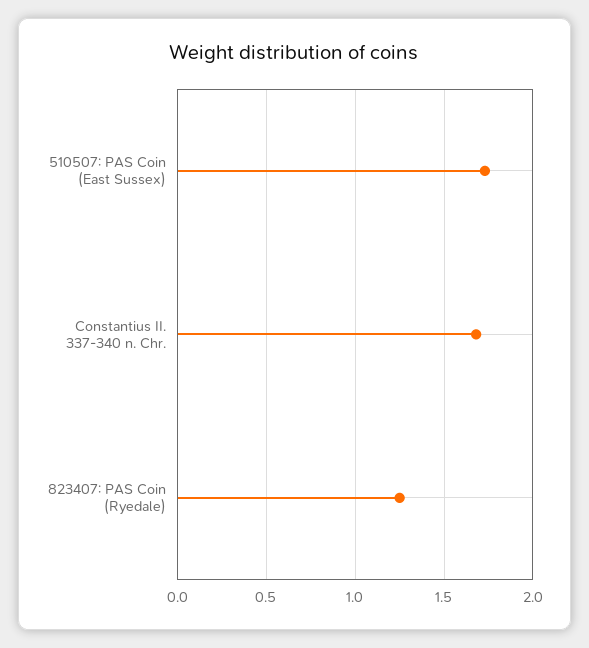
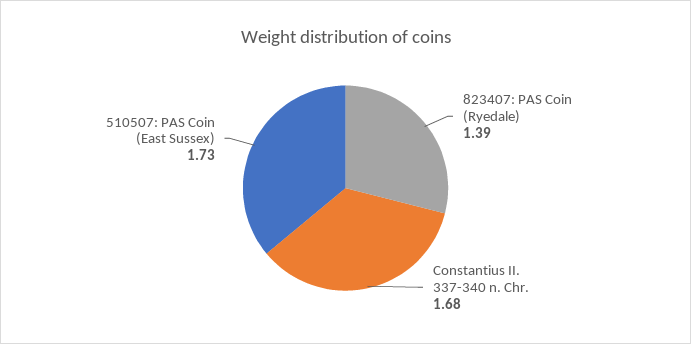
823407: PAS Coin (Ryedale): 1.25 -> 1.39

